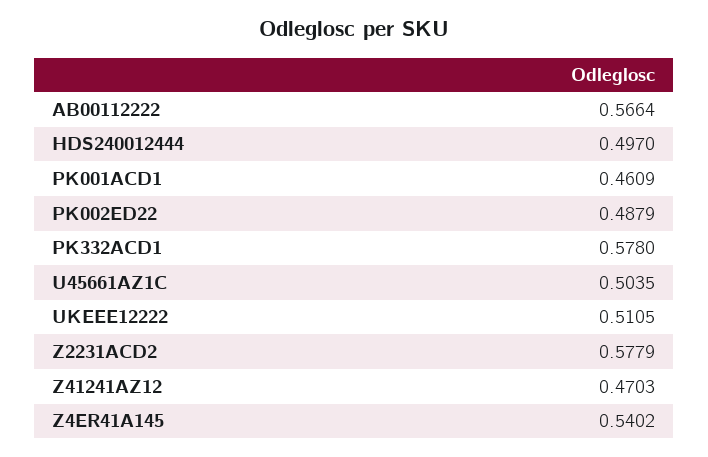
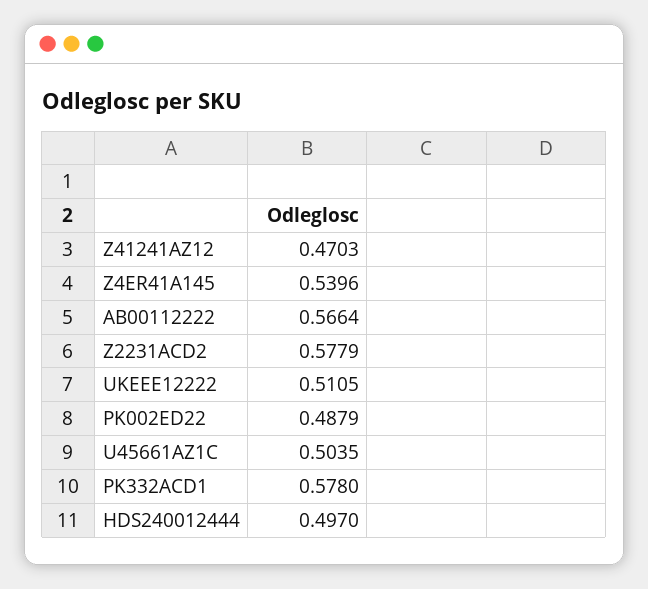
PK001ACD1: 0.4609 -> none
Z4ER41A145: 0.5402 -> 0.5396

